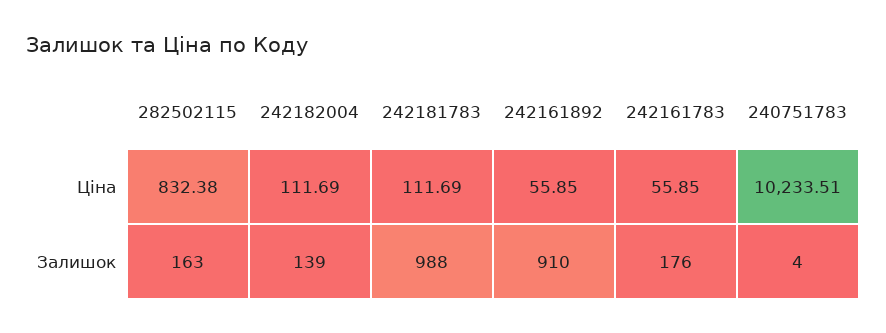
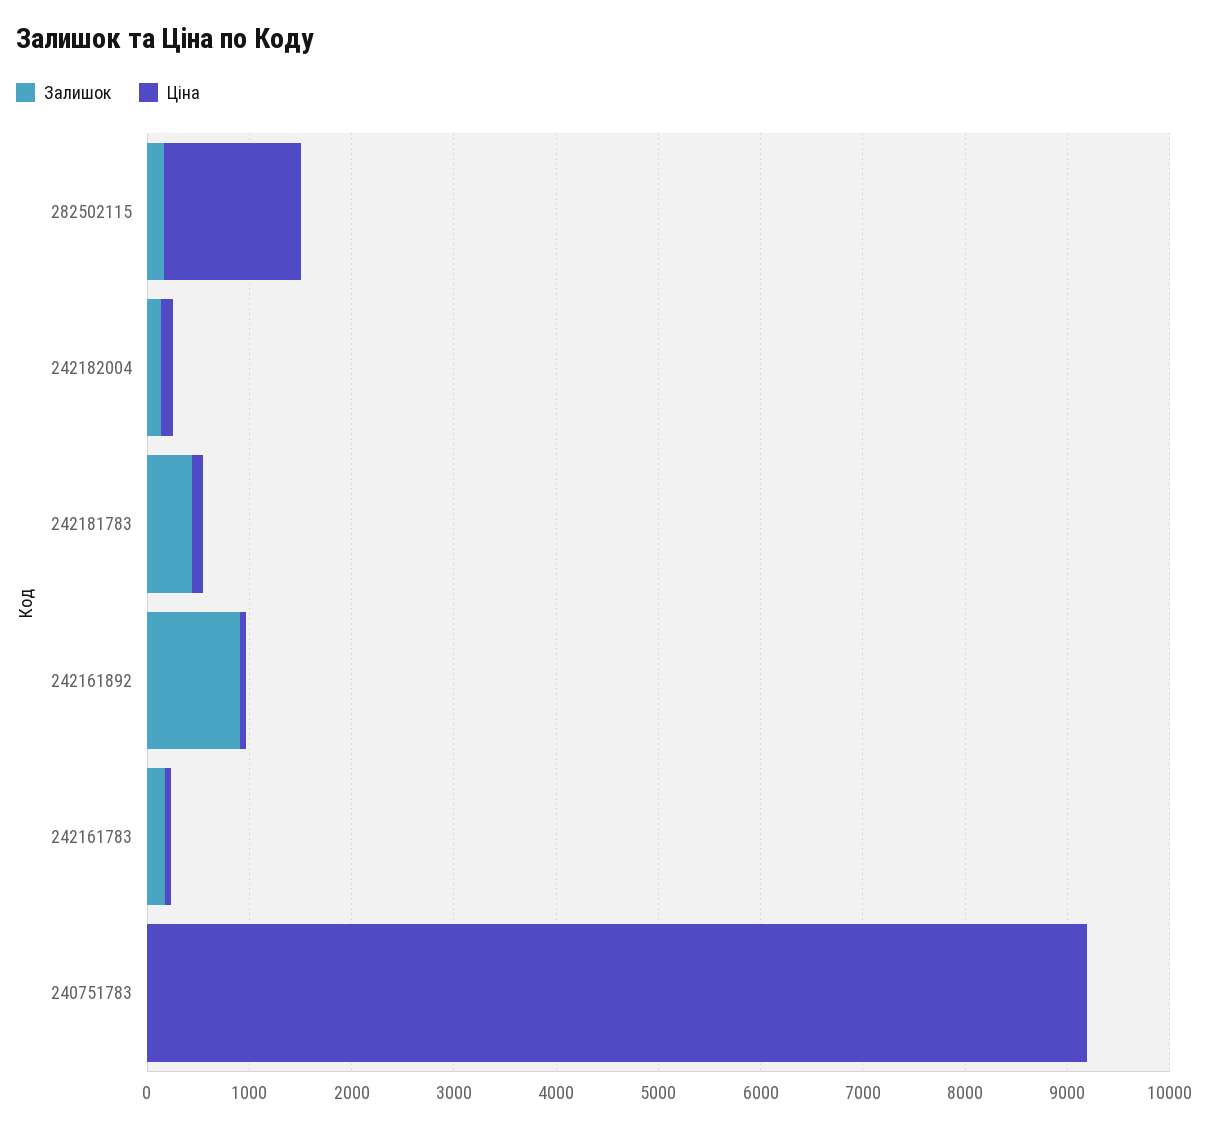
Ціна, 282502115: 832.38 -> 1400
Ціна, 240751783: 10233.51 -> 9200
Залишок, 242181783: 988 -> 400

